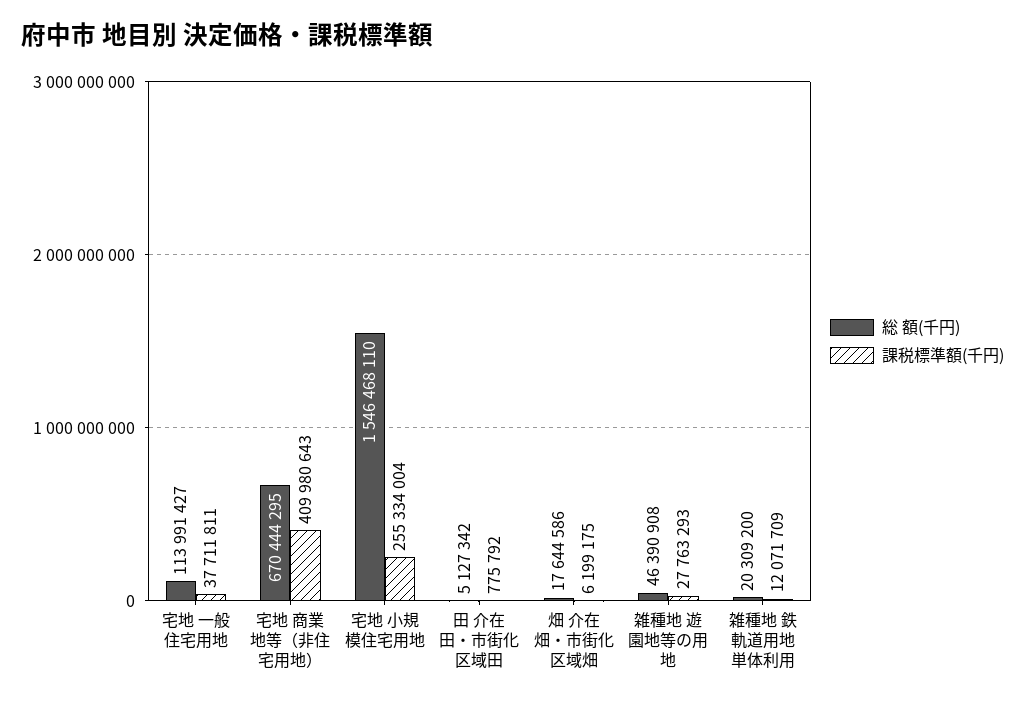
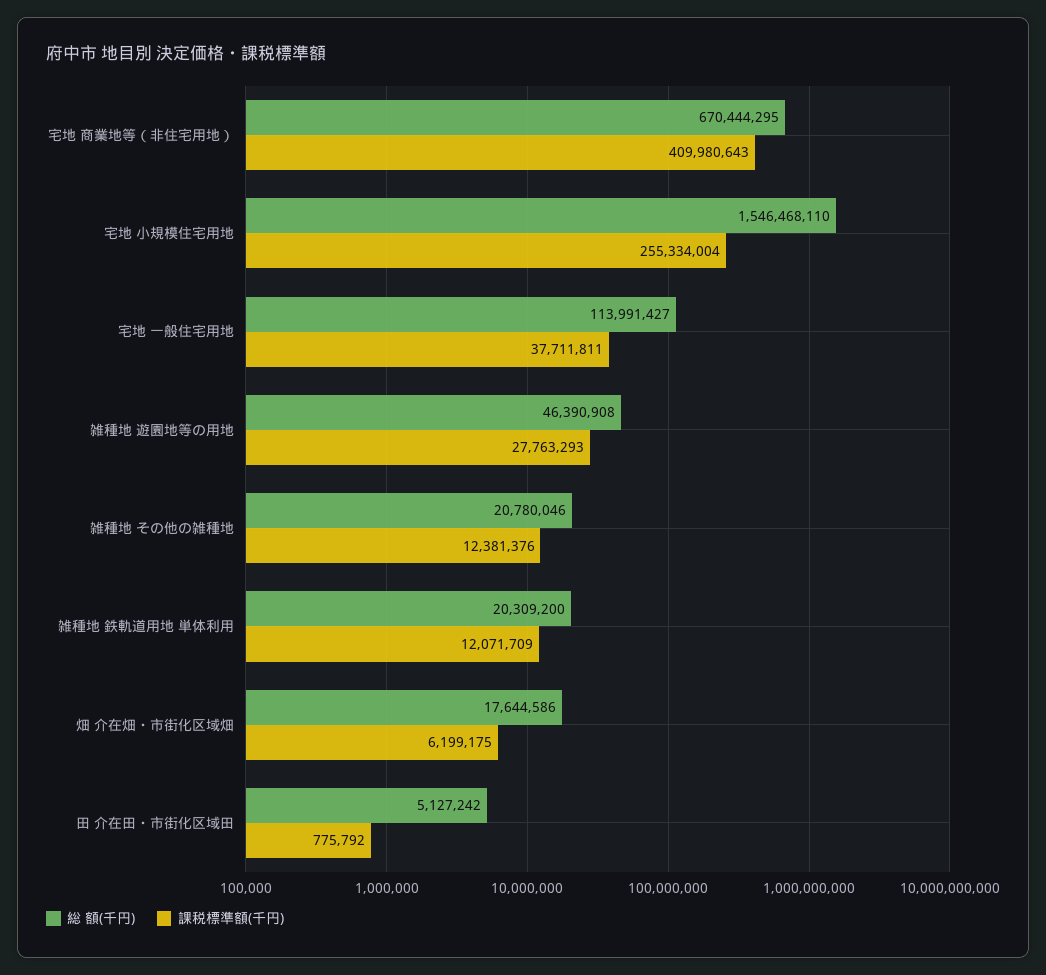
総 額(千円), 田 介在田・市街化区域田: 5127342 -> 5127242
総 額(千円), 雑種地 その他の雑種地: none -> 20780046
課税標準額(千円), 雑種地 その他の雑種地: none -> 12381376

